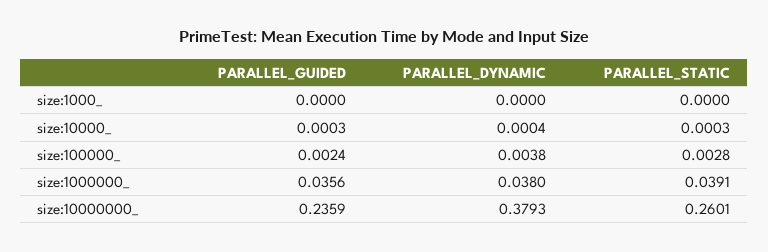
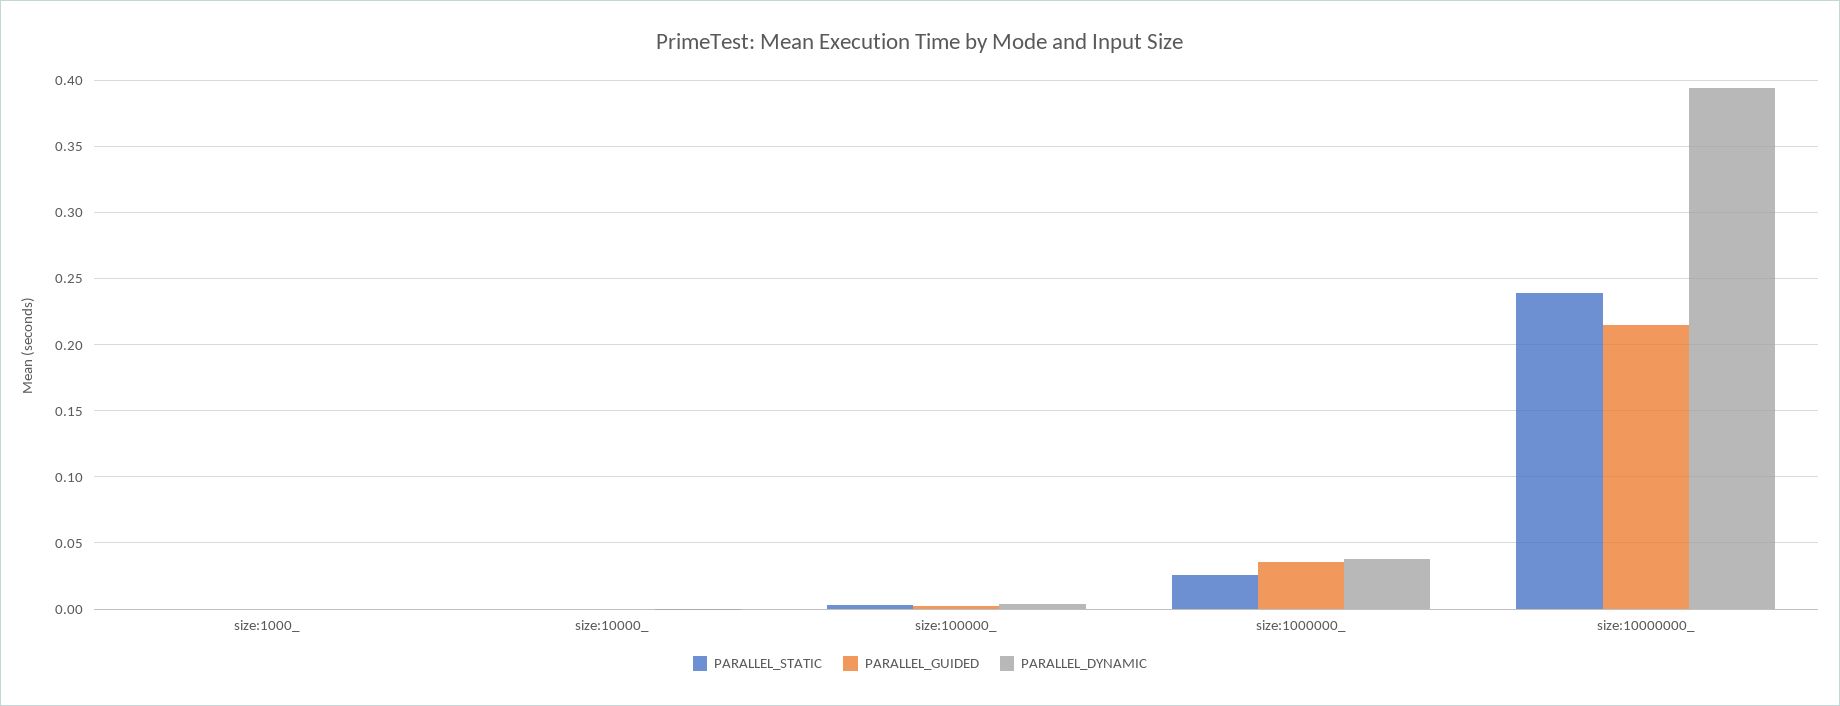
PARALLEL_STATIC, size:1000000_: 0.0391 -> 0.025
PARALLEL_GUIDED, size:10000000_: 0.2359 -> 0.215
PARALLEL_DYNAMIC, size:10000000_: 0.3793 -> 0.395
PARALLEL_STATIC, size:10000000_: 0.2601 -> 0.24

